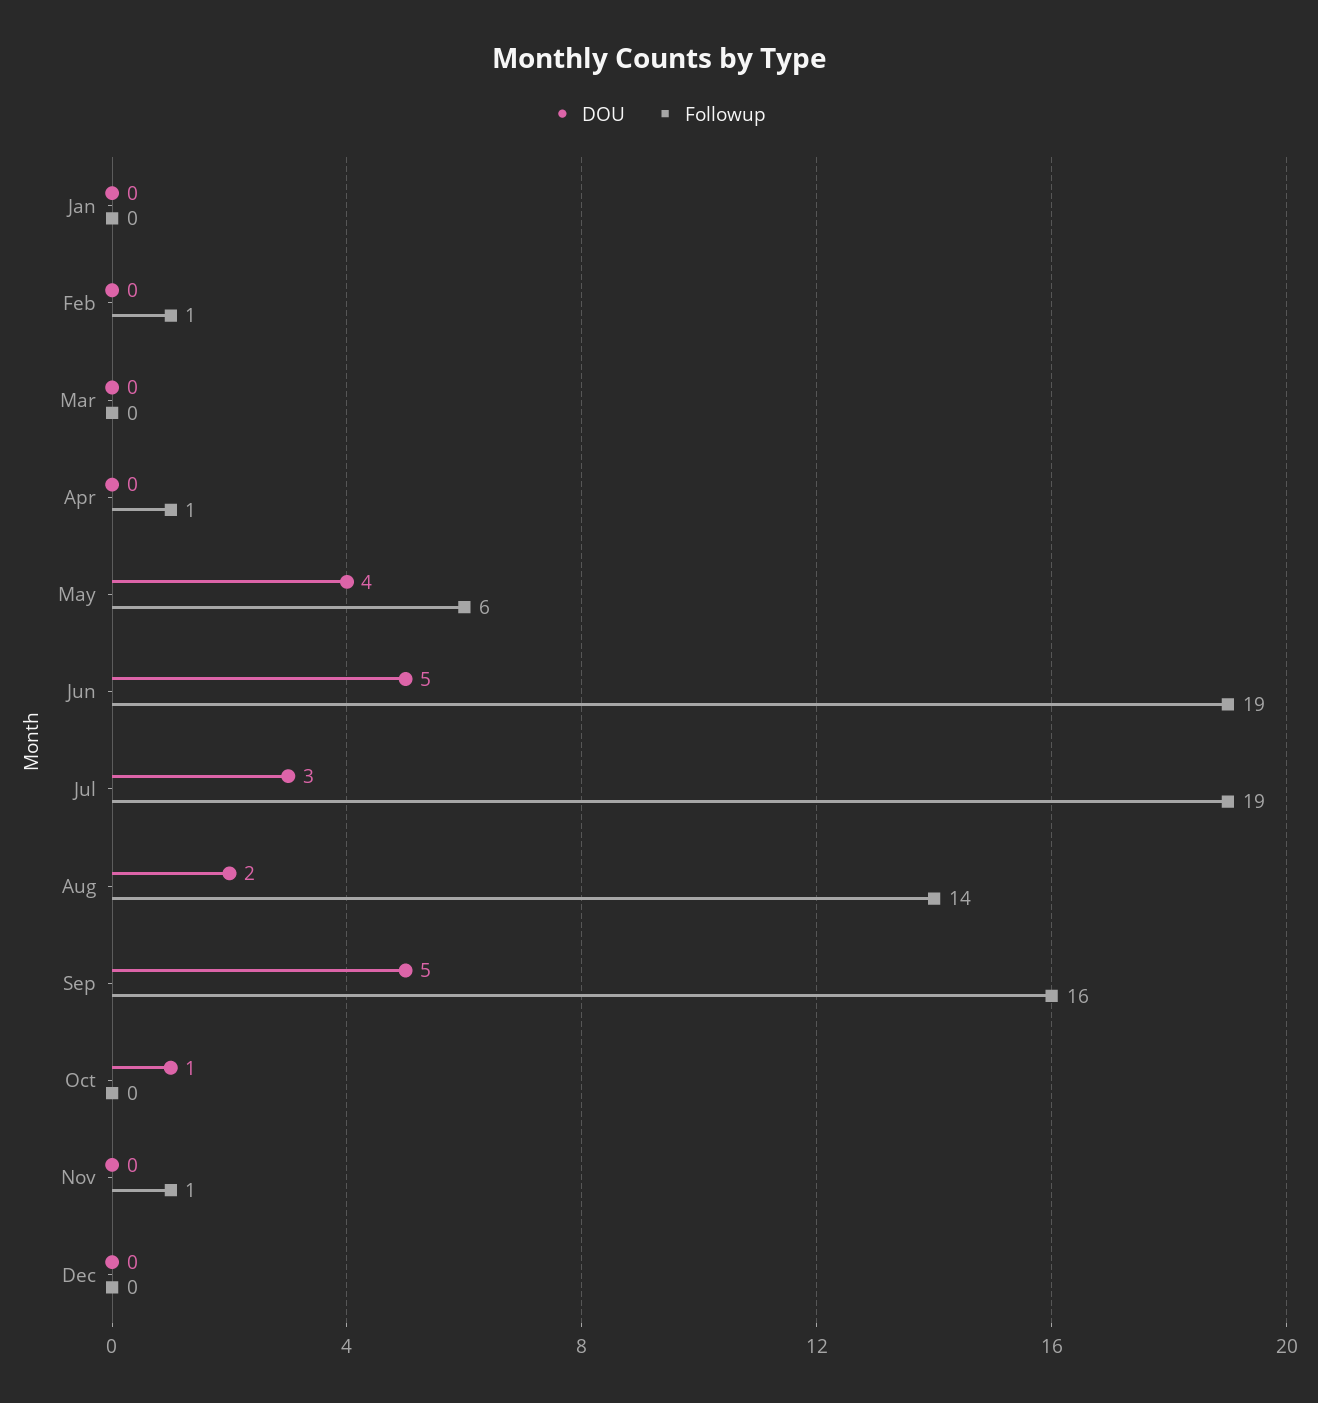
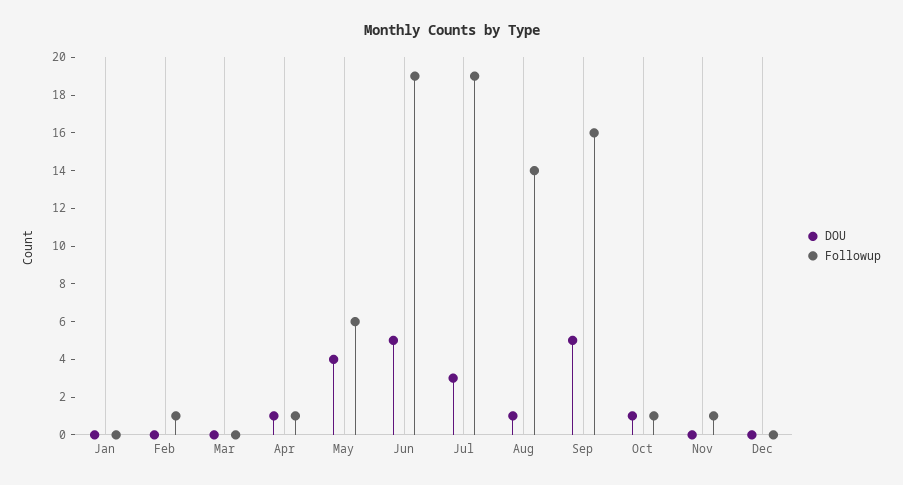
DOU, Apr: 0 -> 1
DOU, Aug: 2 -> 1
Followup, Oct: 0 -> 1

